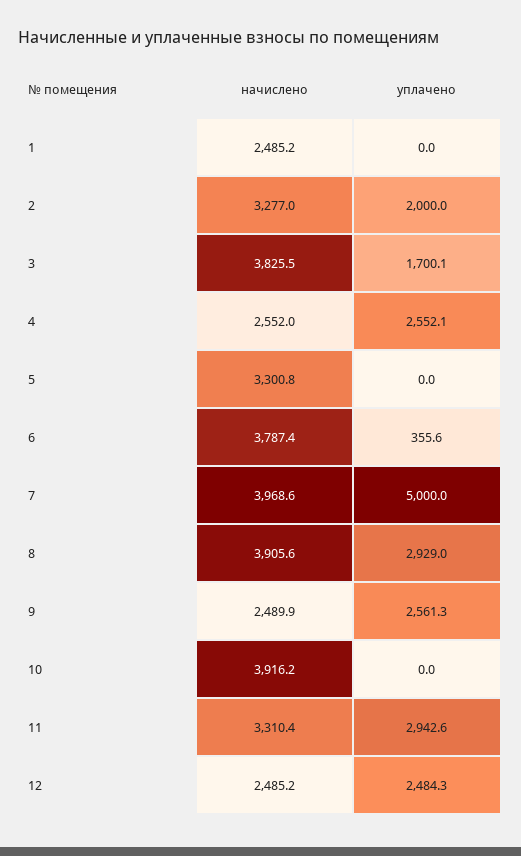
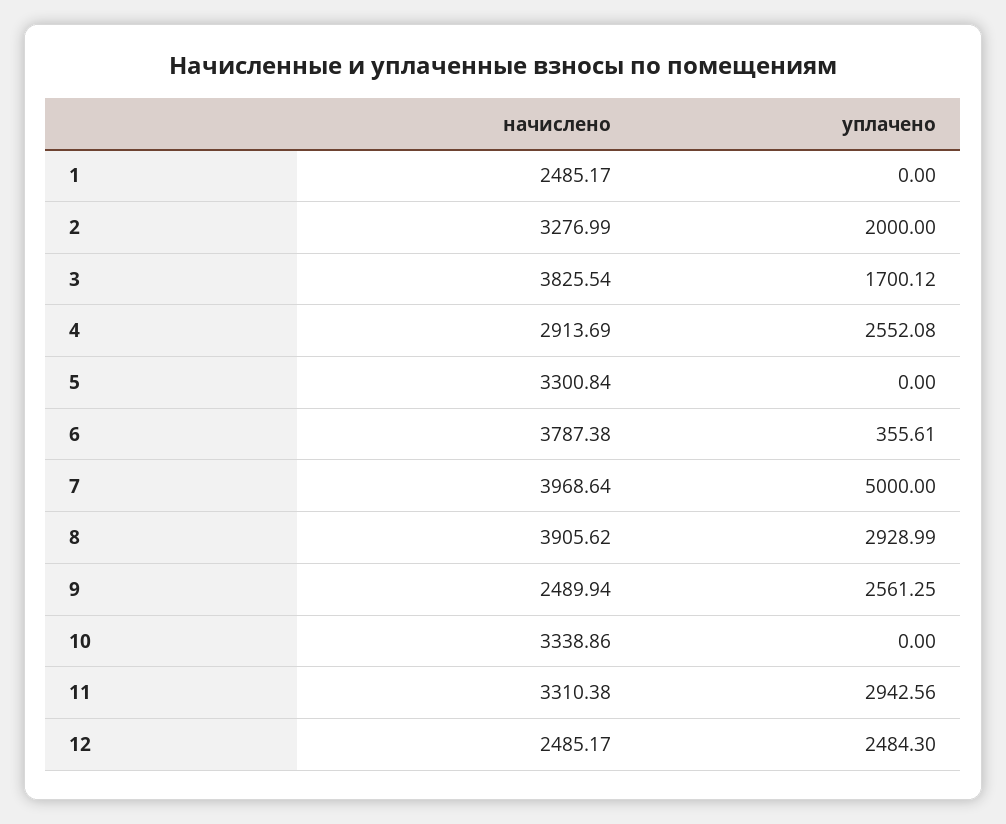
начислено, 4: 2552 -> 2913.69
начислено, 10: 3916.2 -> 3338.86

